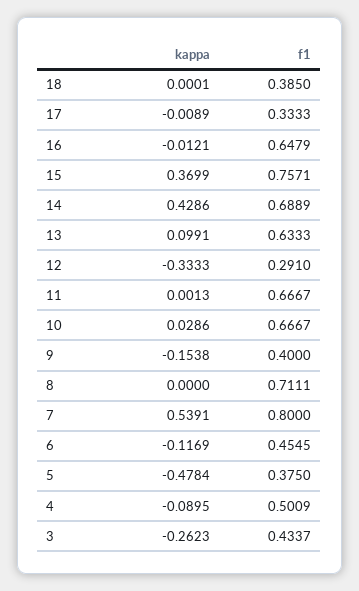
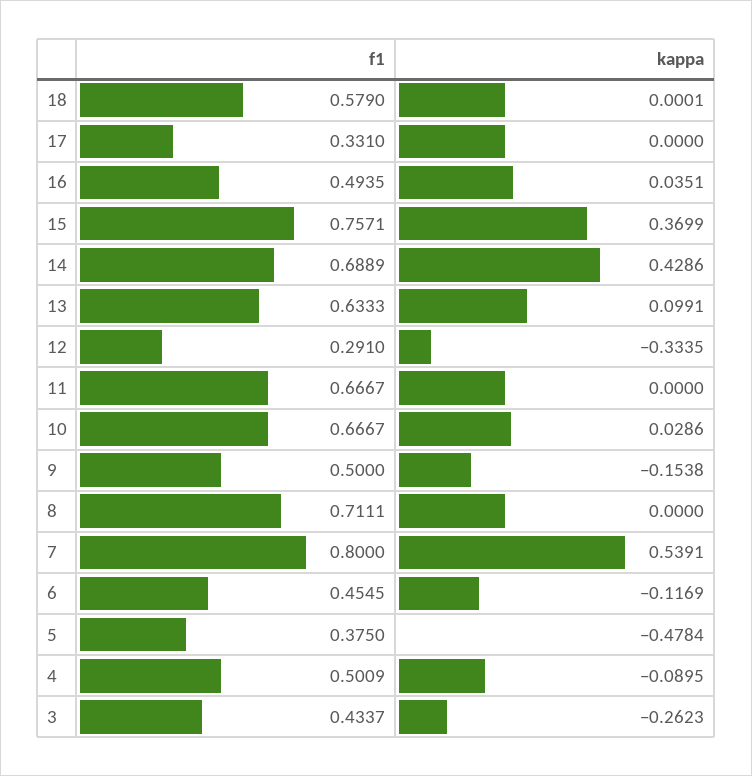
f1, 18: 0.385 -> 0.579
kappa, 17: -0.0089 -> 0
f1, 17: 0.3333 -> 0.331
kappa, 16: -0.0121 -> 0.0351
f1, 16: 0.6479 -> 0.4935
kappa, 12: -0.3333 -> -0.3335
kappa, 11: 0.0013 -> 0
f1, 9: 0.4 -> 0.5

